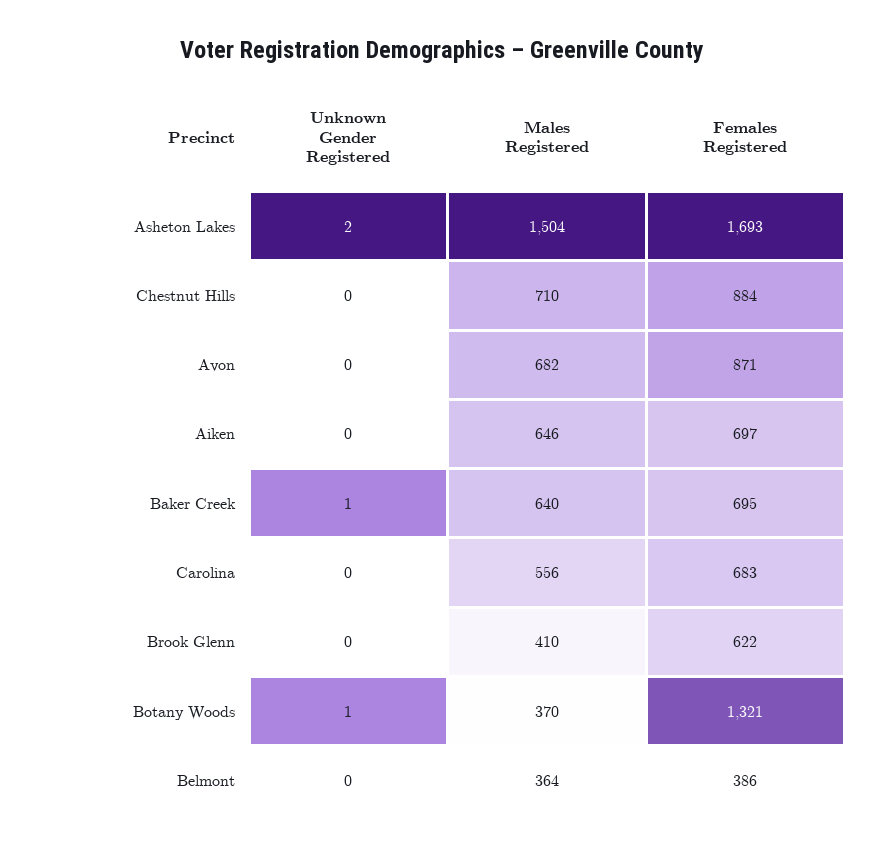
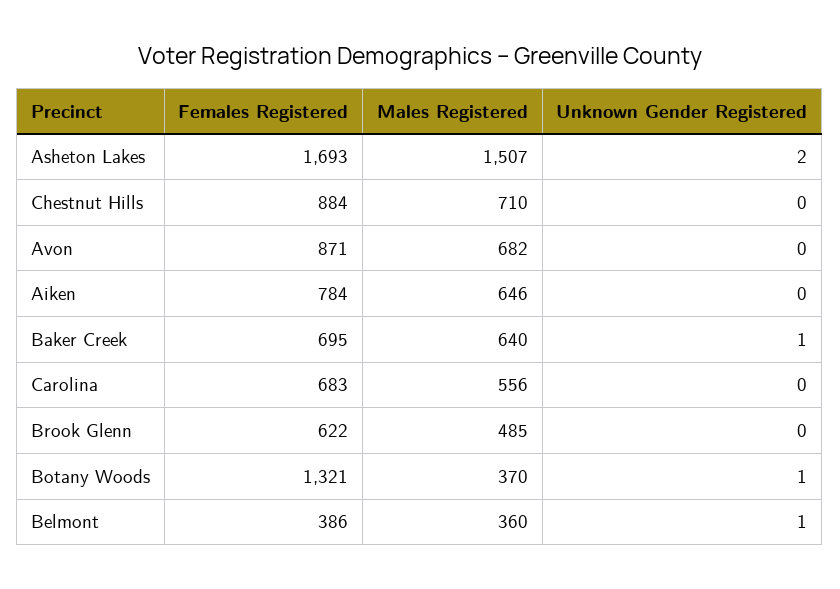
Males Registered, Asheton Lakes: 1504 -> 1507
Females Registered, Aiken: 697 -> 784
Males Registered, Brook Glenn: 410 -> 485
Unknown Gender Registered, Belmont: 0 -> 1
Males Registered, Belmont: 364 -> 360

